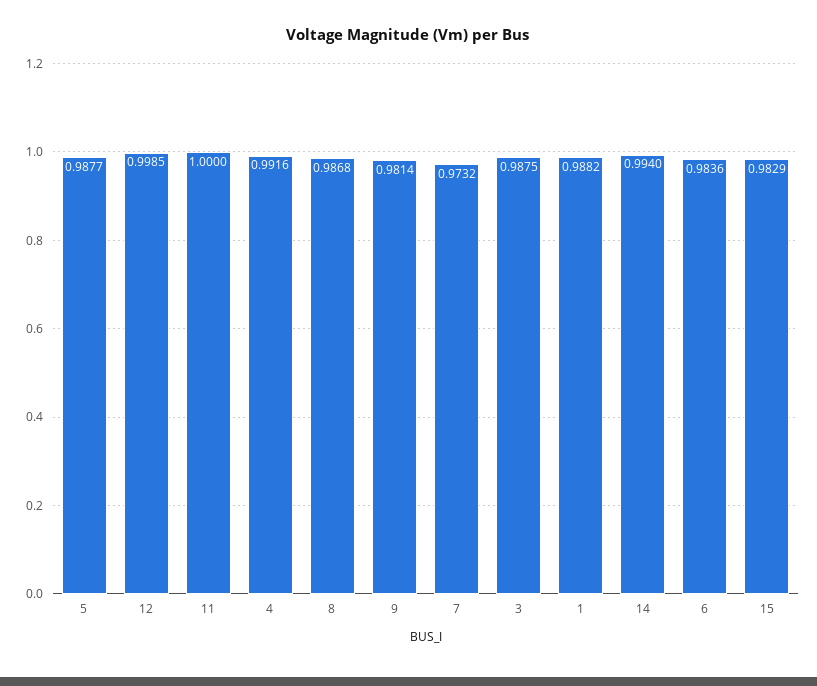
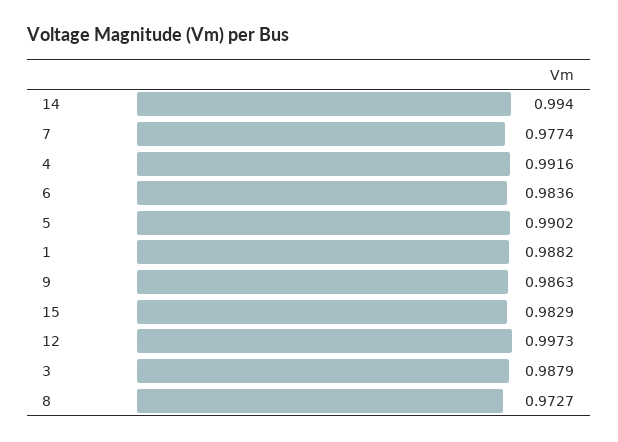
5: 0.9877 -> 0.9902
12: 0.9985 -> 0.9973
11: 1 -> none
8: 0.9868 -> 0.9727
9: 0.9814 -> 0.9863
7: 0.9732 -> 0.9774
3: 0.9875 -> 0.9879

